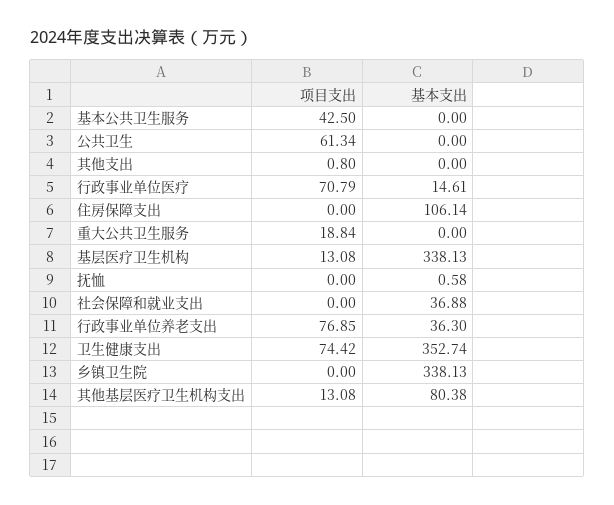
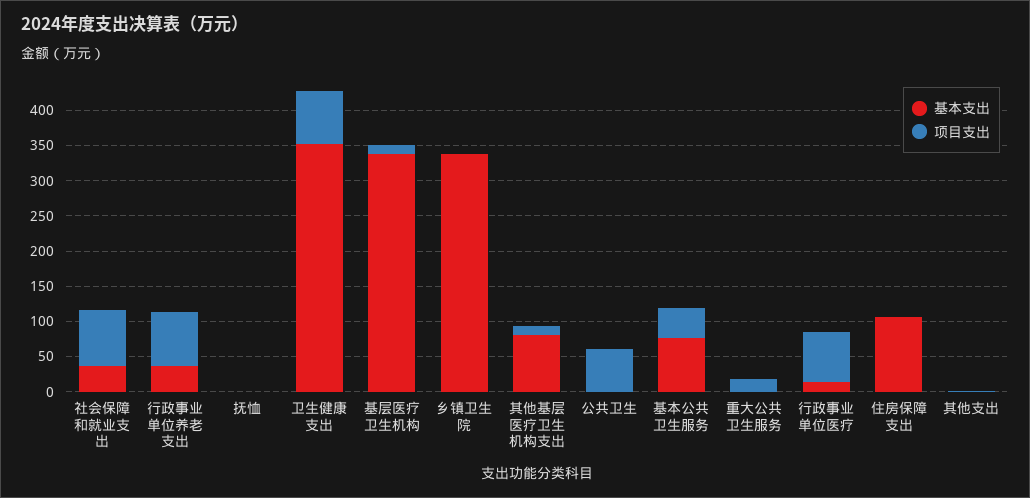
基本支出, 基本公共卫生服务: 0 -> 75
项目支出, 社会保障和就业支出: 0 -> 75

